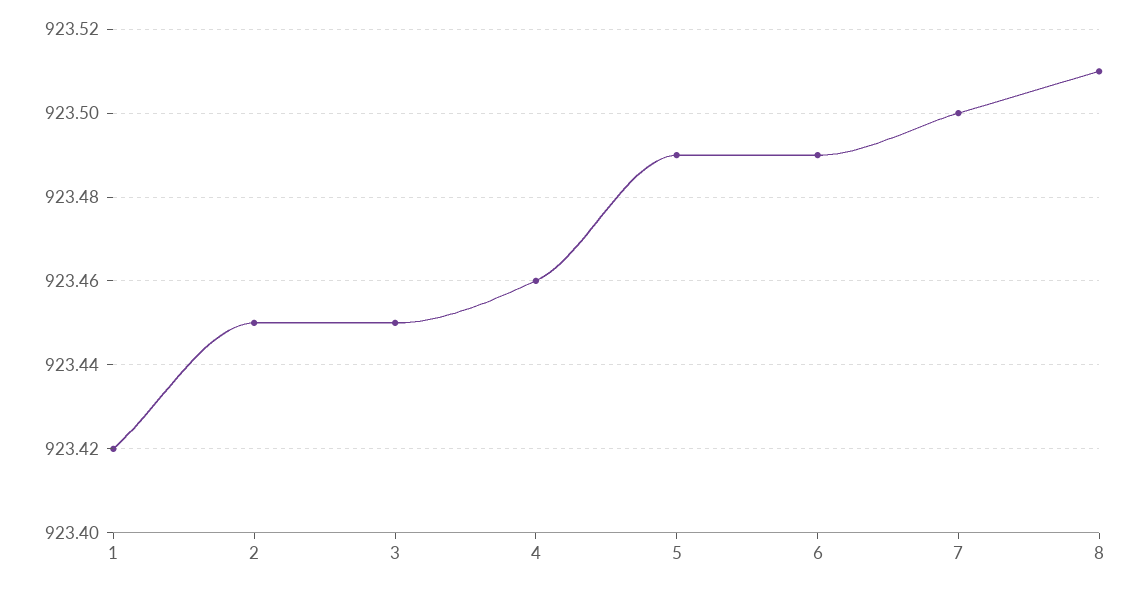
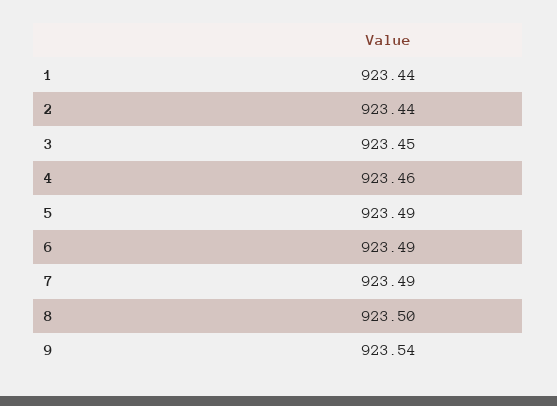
1: 923.42 -> 923.44
2: 923.45 -> 923.44
7: 923.5 -> 923.49
8: 923.51 -> 923.5
9: none -> 923.54

